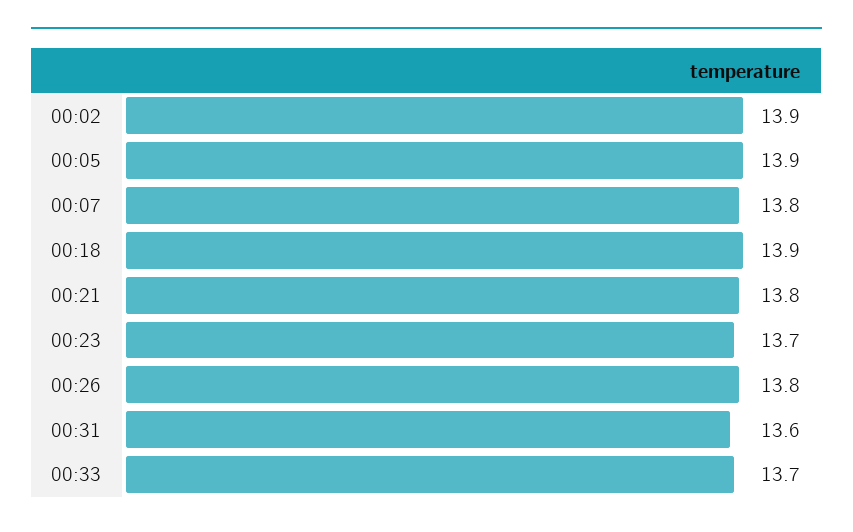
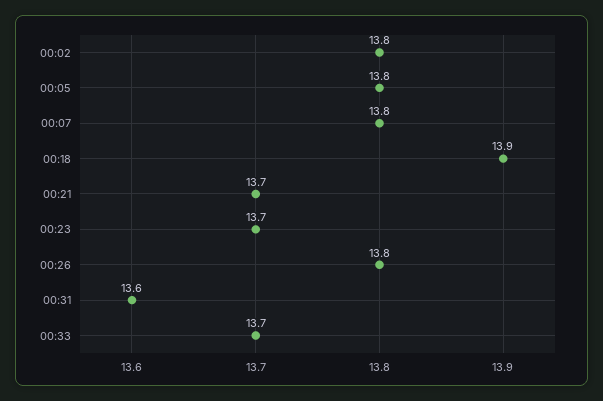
00:02: 13.9 -> 13.8
00:05: 13.9 -> 13.8
00:21: 13.8 -> 13.7

